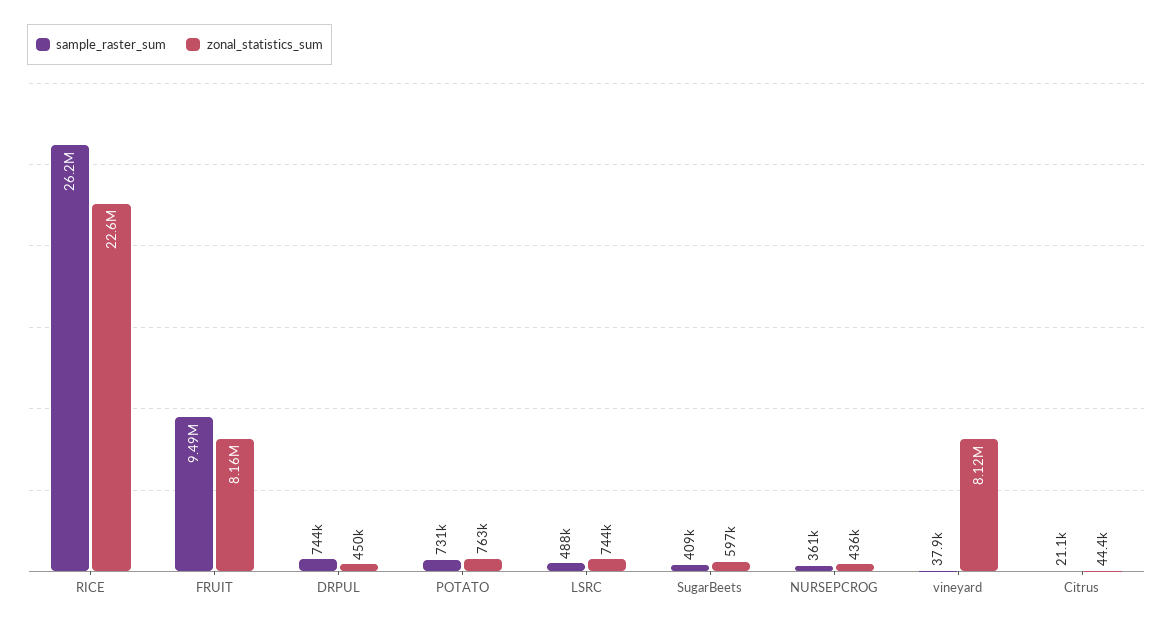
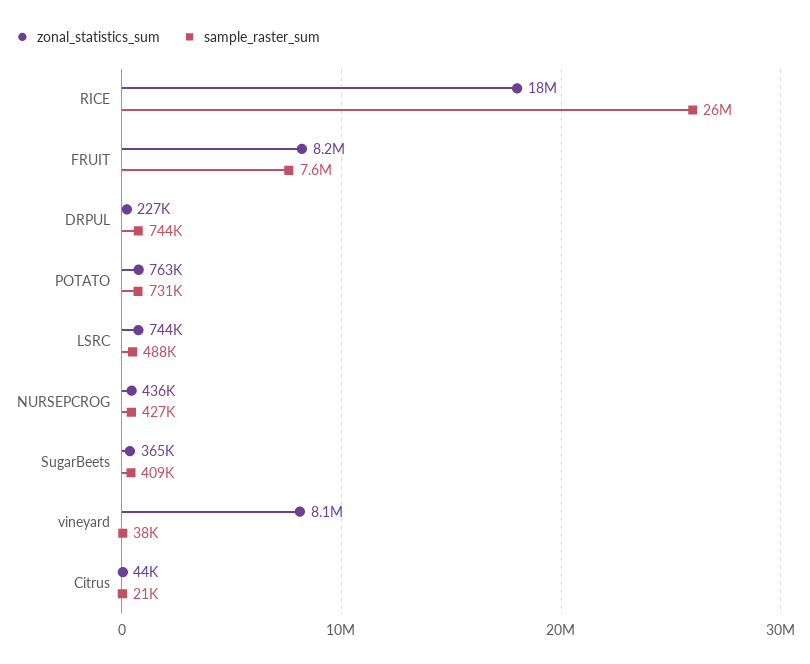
zonal_statistics_sum, RICE: 22600000 -> 18000000
sample_raster_sum, FRUIT: 9490000 -> 7600000
zonal_statistics_sum, DRPUL: 450000 -> 227000
zonal_statistics_sum, SugarBeets: 597000 -> 365000
sample_raster_sum, NURSEPCROG: 361000 -> 427000

